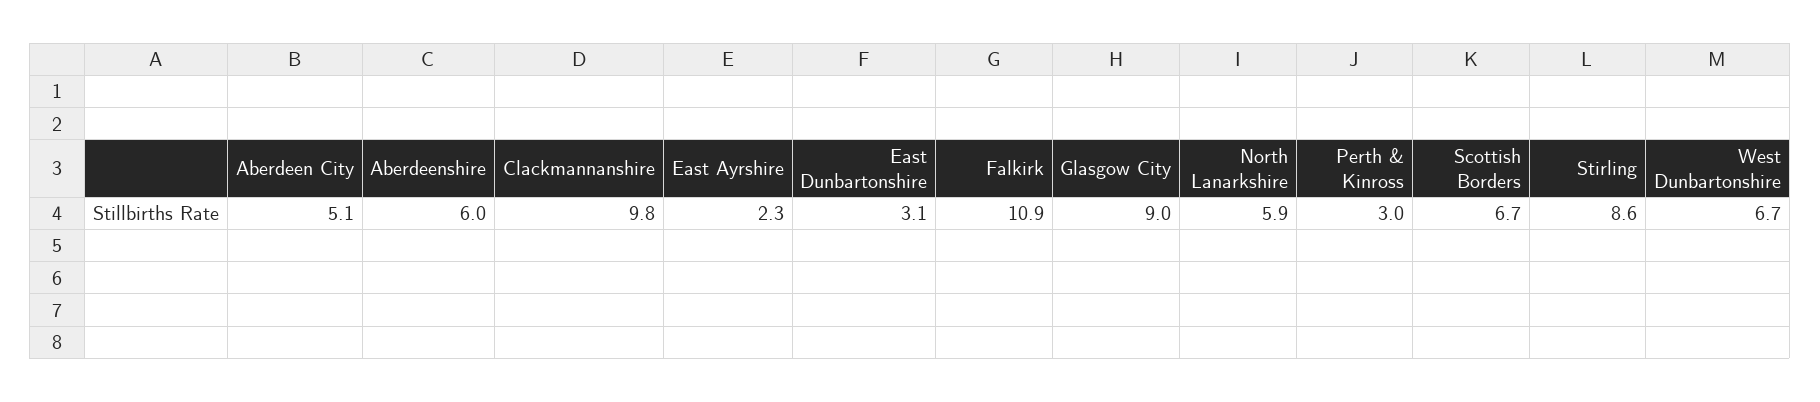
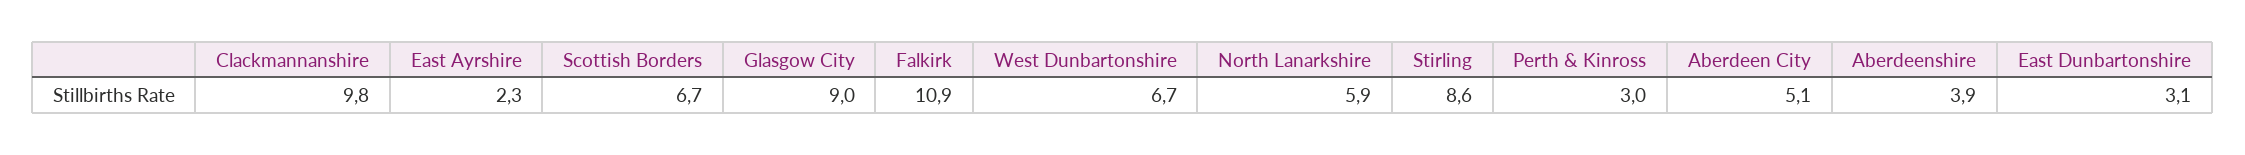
Aberdeenshire: 6 -> 3.9

